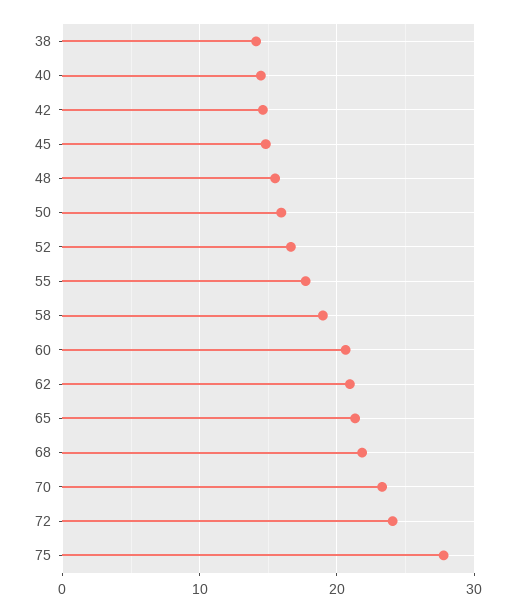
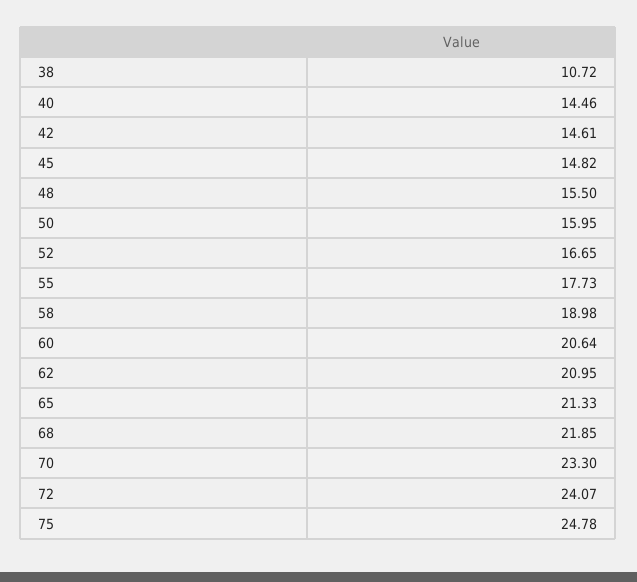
38: 14 -> 10.72
75: 28 -> 24.78

